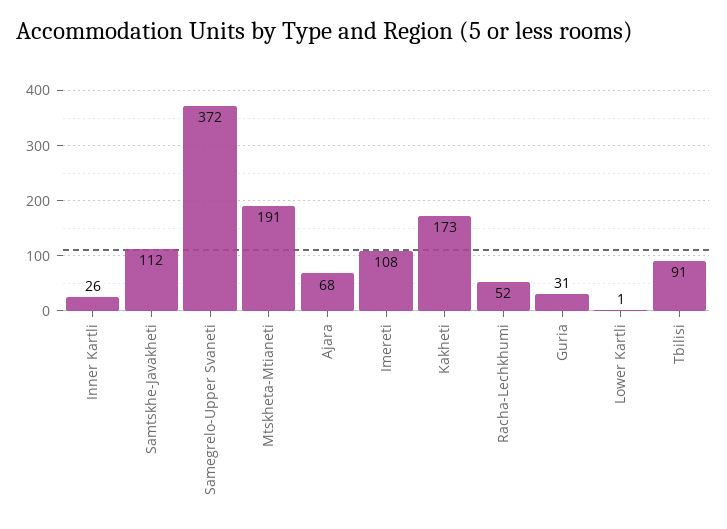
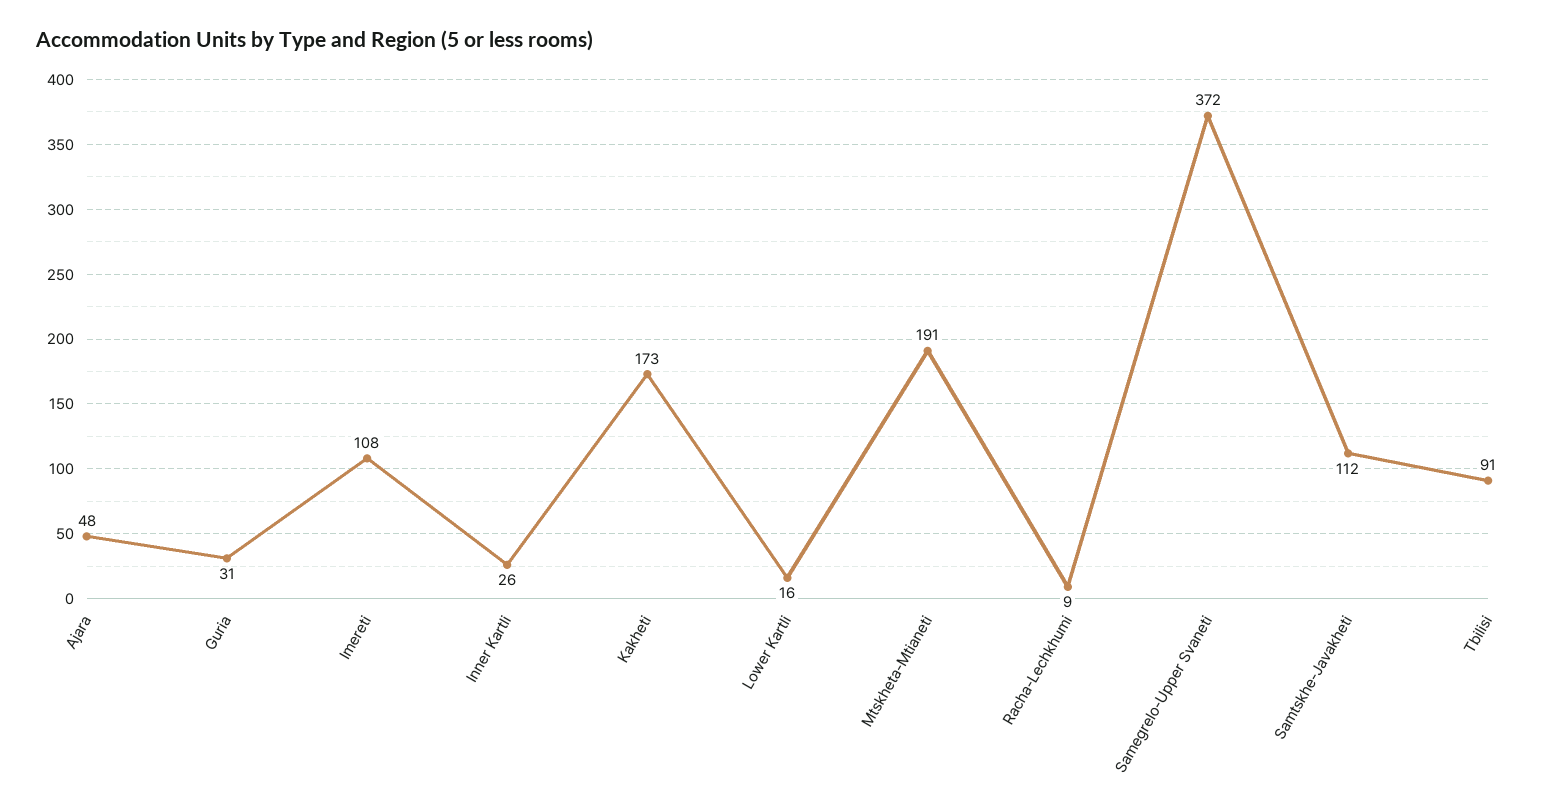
Ajara: 68 -> 48
Racha-Lechkhumi: 52 -> 9
Lower Kartli: 1 -> 16

